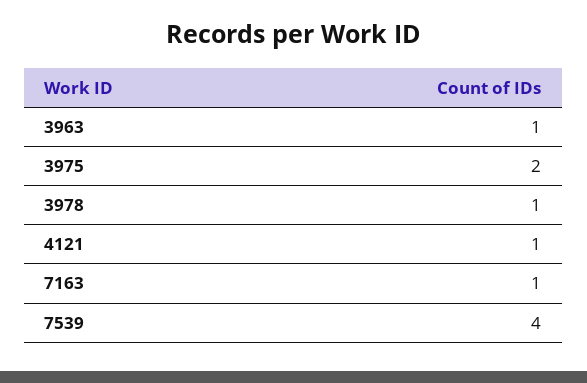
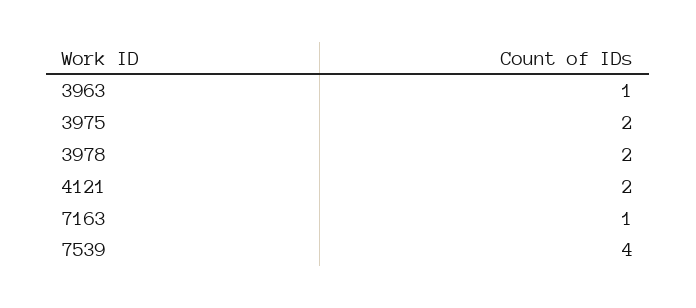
3978: 1 -> 2
4121: 1 -> 2

